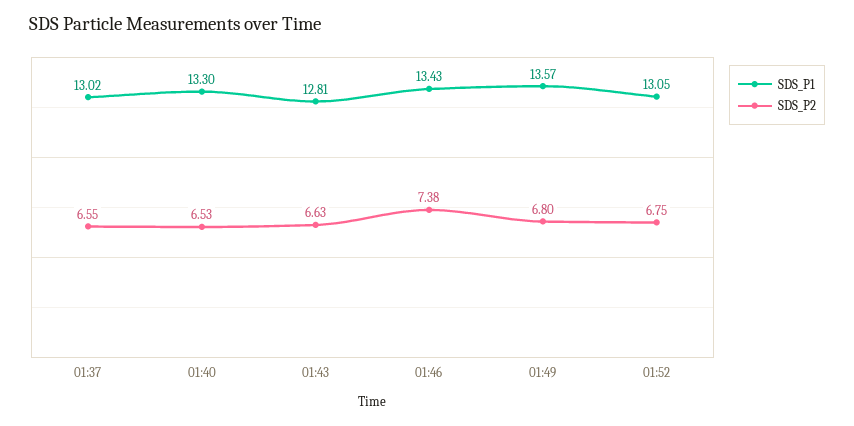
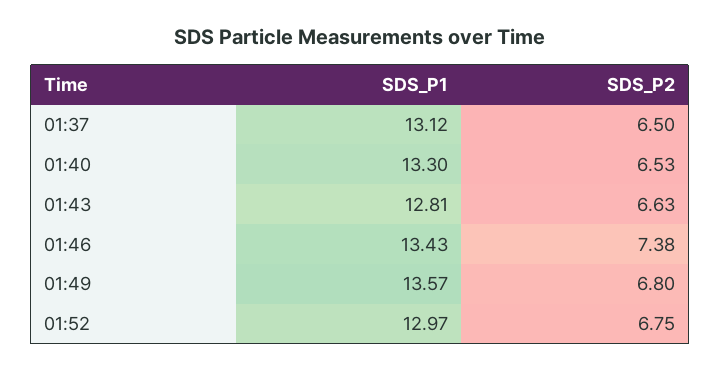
SDS_P1, 01:37: 13.02 -> 13.12
SDS_P2, 01:37: 6.55 -> 6.5
SDS_P1, 01:52: 13.05 -> 12.97

